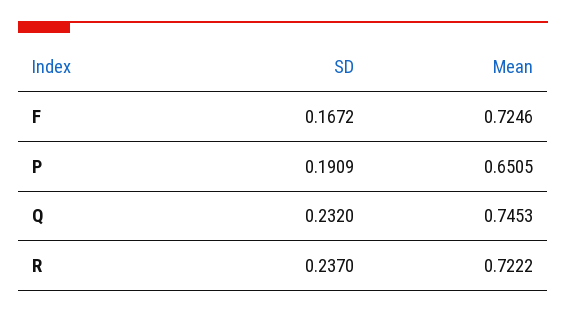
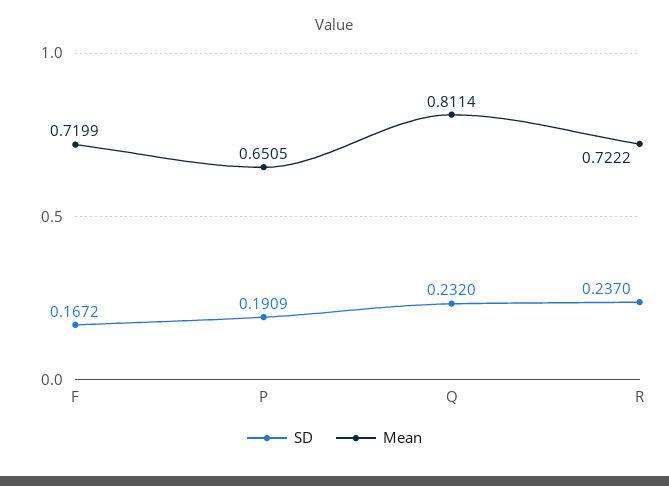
Mean, F: 0.7246 -> 0.7199
Mean, Q: 0.7453 -> 0.8114

